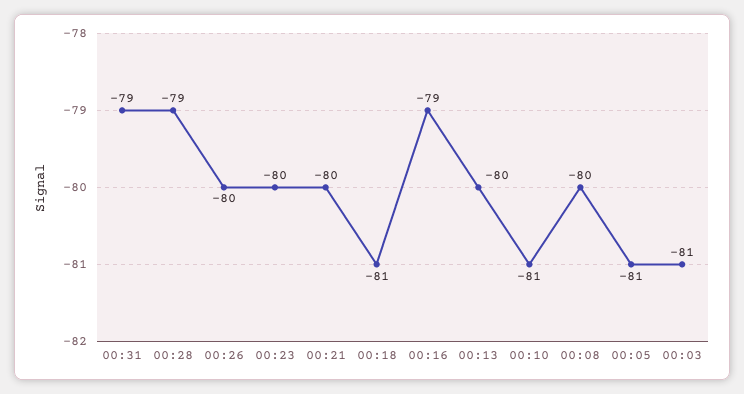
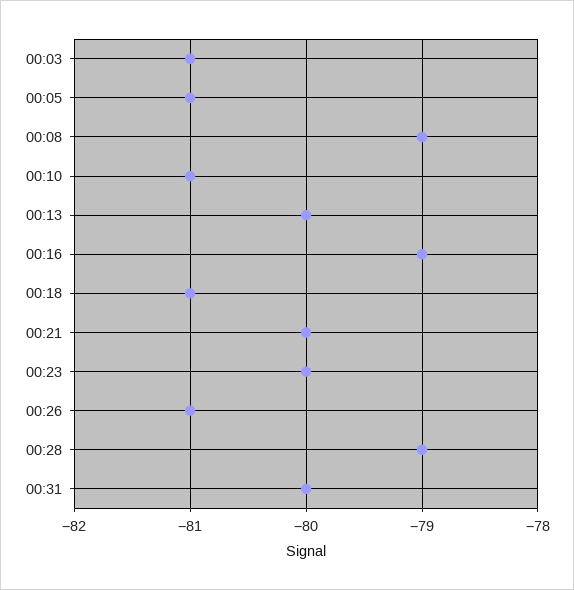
00:31: -79 -> -80
00:26: -80 -> -81
00:08: -80 -> -79

